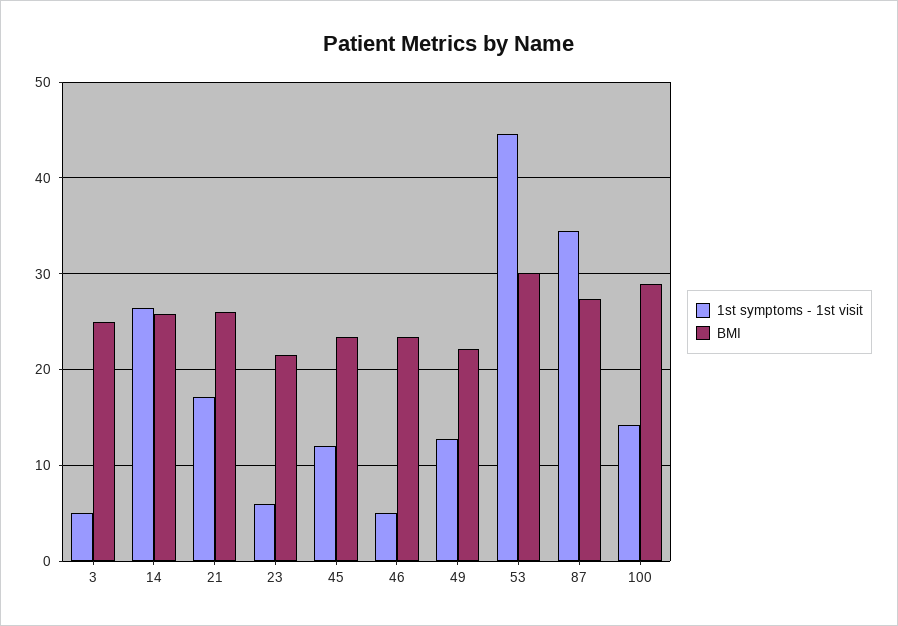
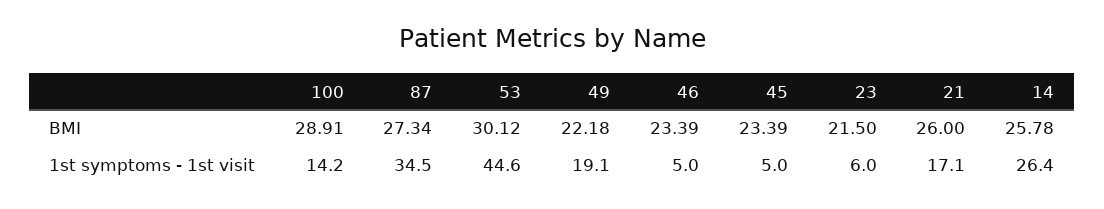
1st symptoms - 1st visit, 3: 5 -> none
BMI, 3: 25 -> none
1st symptoms - 1st visit, 45: 12 -> 5
1st symptoms - 1st visit, 49: 13 -> 19.1

